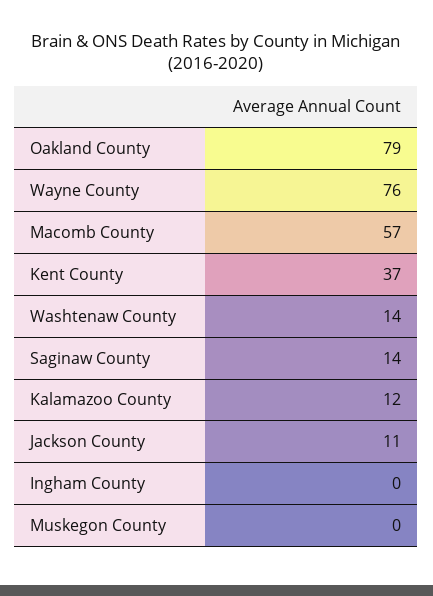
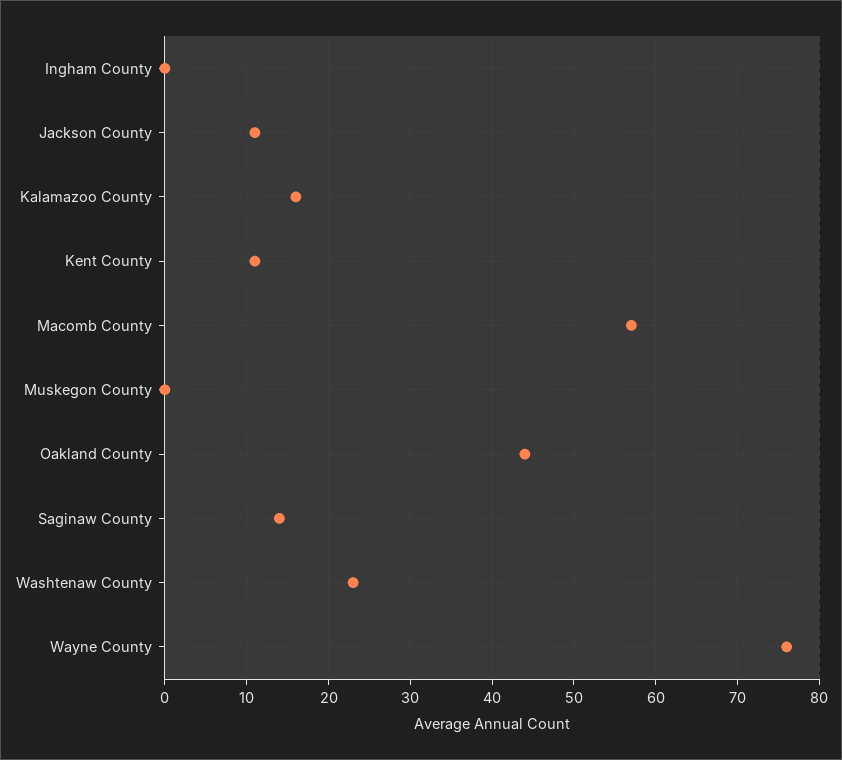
Oakland County: 79 -> 44
Kent County: 37 -> 11
Washtenaw County: 14 -> 23
Kalamazoo County: 12 -> 16

